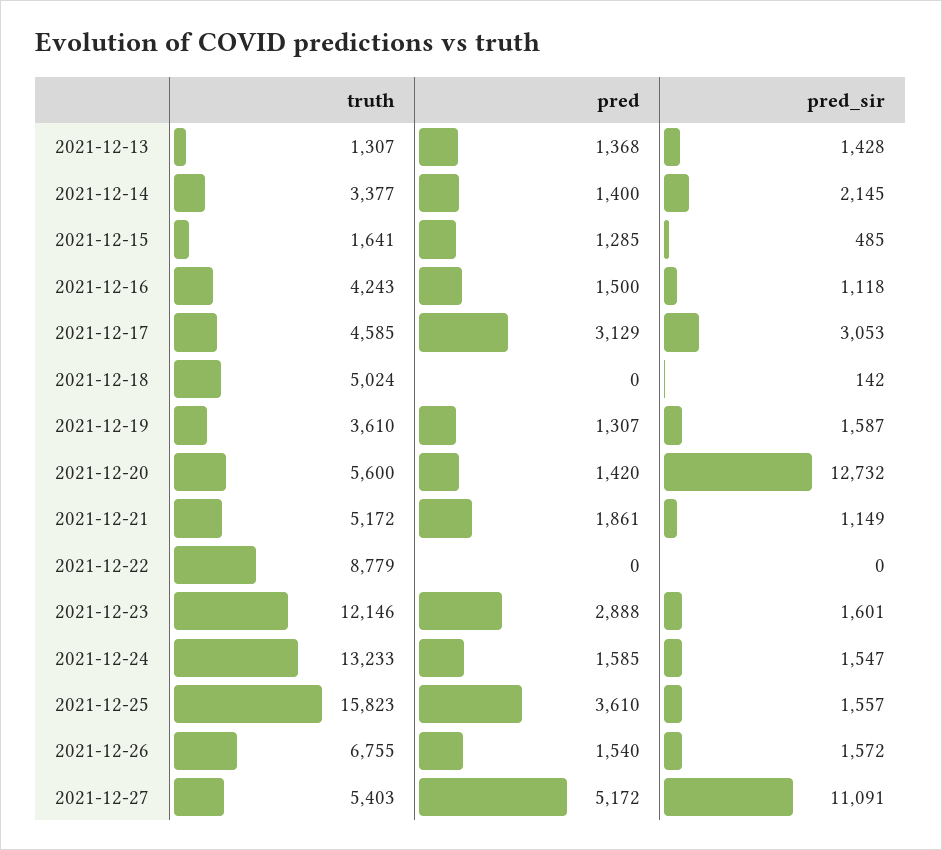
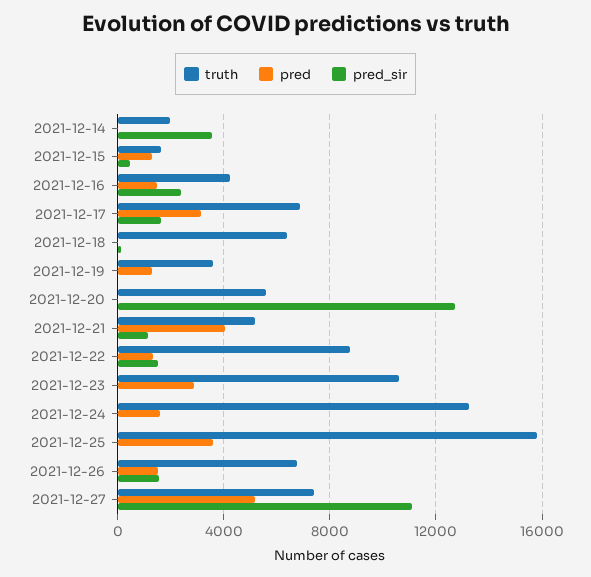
truth, 2021-12-13: 1307 -> none
pred, 2021-12-13: 1368 -> none
pred_sir, 2021-12-13: 1428 -> none
truth, 2021-12-14: 3377 -> 2000
pred, 2021-12-14: 1400 -> 0
pred_sir, 2021-12-14: 2145 -> 3500
pred_sir, 2021-12-16: 1118 -> 2500
truth, 2021-12-17: 4585 -> 7000
pred_sir, 2021-12-17: 3053 -> 1500
truth, 2021-12-18: 5024 -> 6500
pred_sir, 2021-12-19: 1587 -> 0
pred, 2021-12-20: 1420 -> 0
pred, 2021-12-21: 1861 -> 4000
pred, 2021-12-22: 0 -> 1500
pred_sir, 2021-12-22: 0 -> 1500
truth, 2021-12-23: 12146 -> 10500
pred_sir, 2021-12-23: 1601 -> 0
pred_sir, 2021-12-24: 1547 -> 0
pred_sir, 2021-12-25: 1557 -> 0
truth, 2021-12-27: 5403 -> 7500

